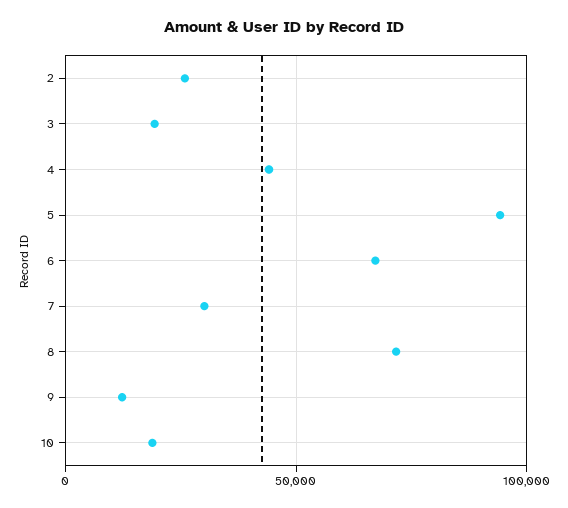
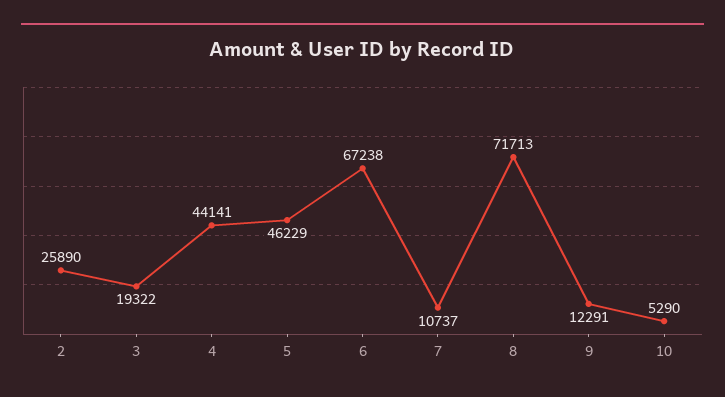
5: 95000 -> 46229
7: 30000 -> 10737
10: 20000 -> 5290

